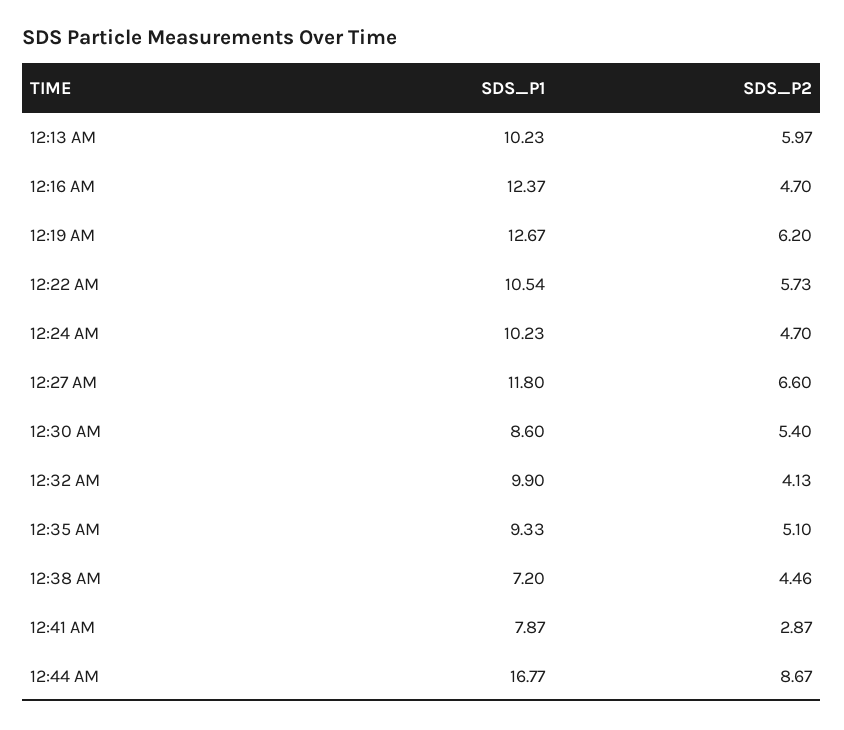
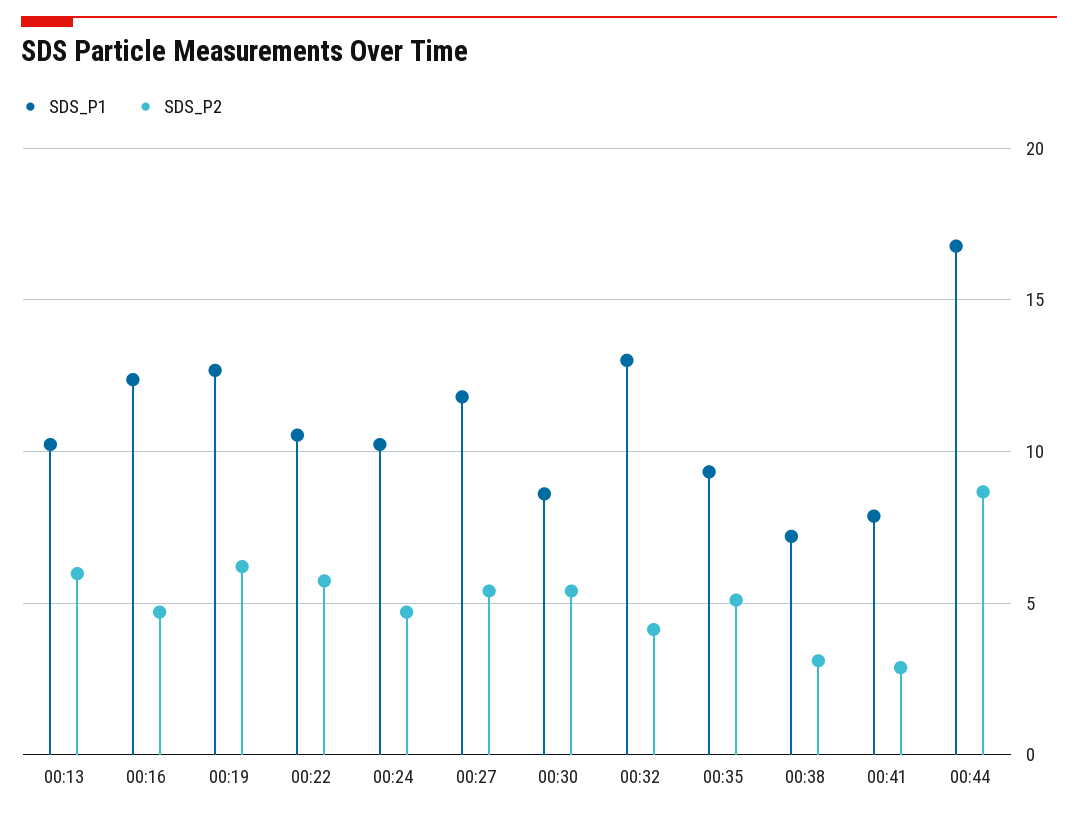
SDS_P2, 12:27 AM: 6.6 -> 5.5
SDS_P1, 12:32 AM: 9.9 -> 13
SDS_P2, 12:38 AM: 4.46 -> 3

